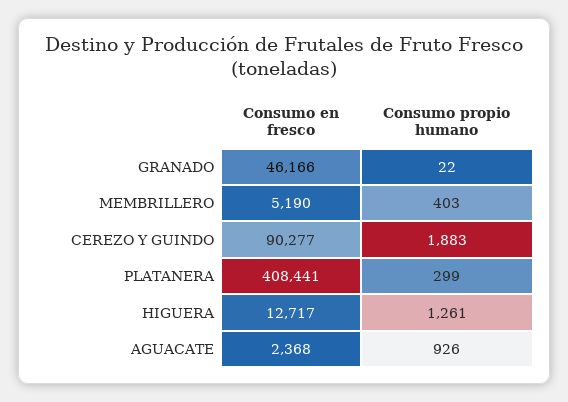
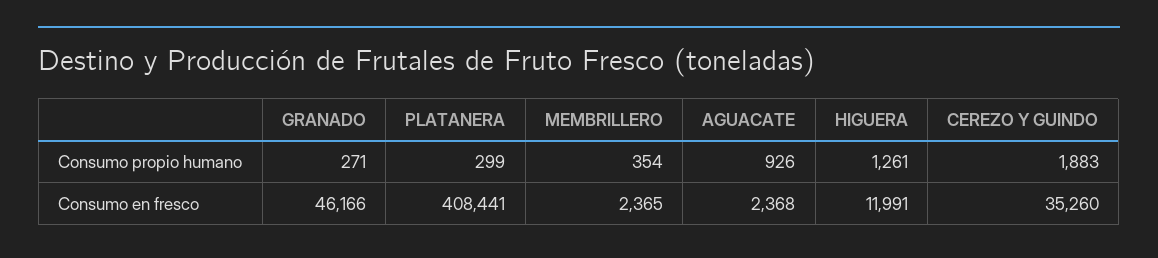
Consumo propio humano, GRANADO: 22 -> 271
Consumo en fresco, MEMBRILLERO: 5190 -> 2365
Consumo propio humano, MEMBRILLERO: 403 -> 354
Consumo en fresco, CEREZO Y GUINDO: 90277 -> 35260
Consumo en fresco, HIGUERA: 12717 -> 11991

